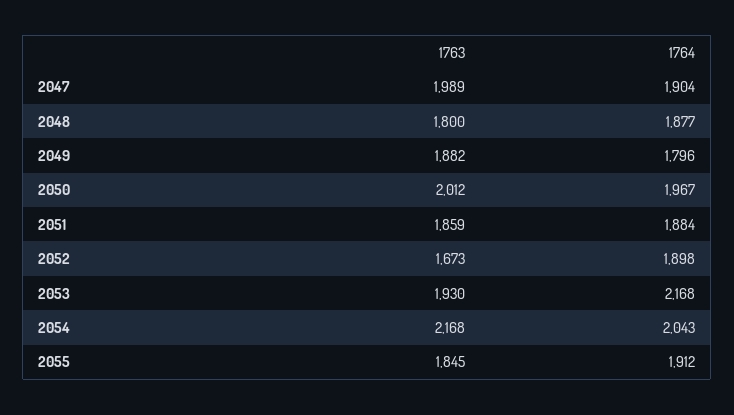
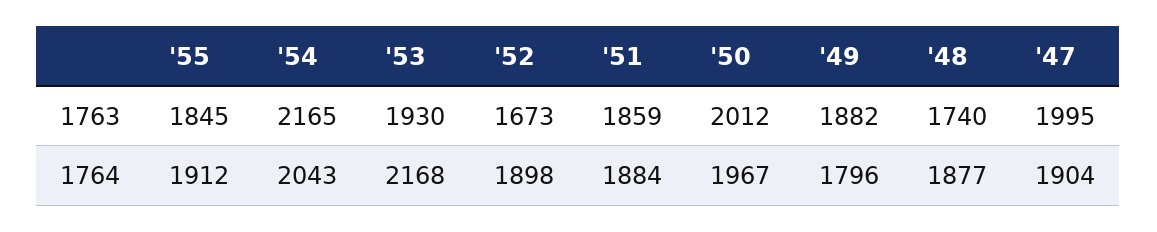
1763, 2047: 1989 -> 1995
1763, 2048: 1800 -> 1740
1763, 2054: 2168 -> 2165

